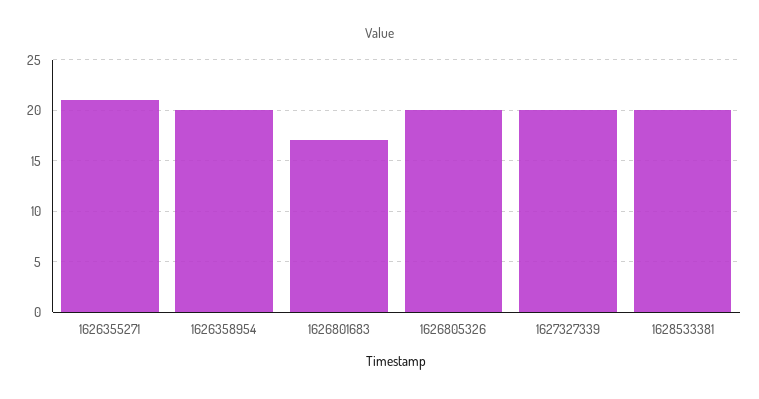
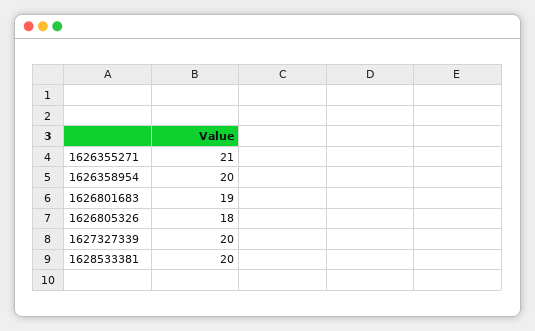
1626801683: 17 -> 19
1626805326: 20 -> 18

